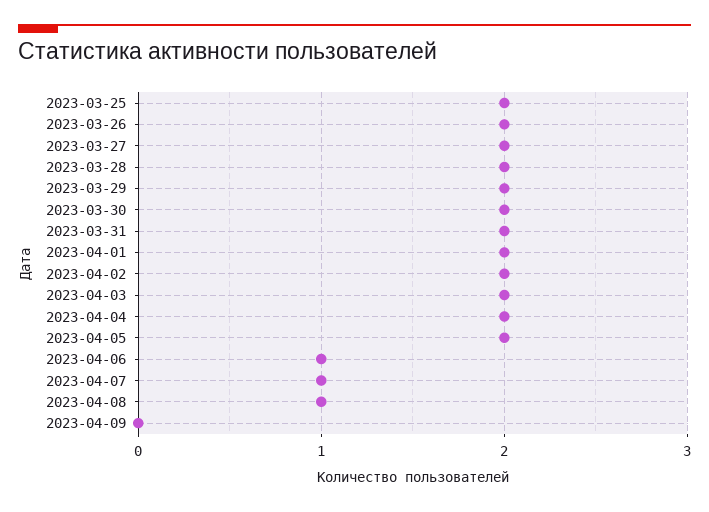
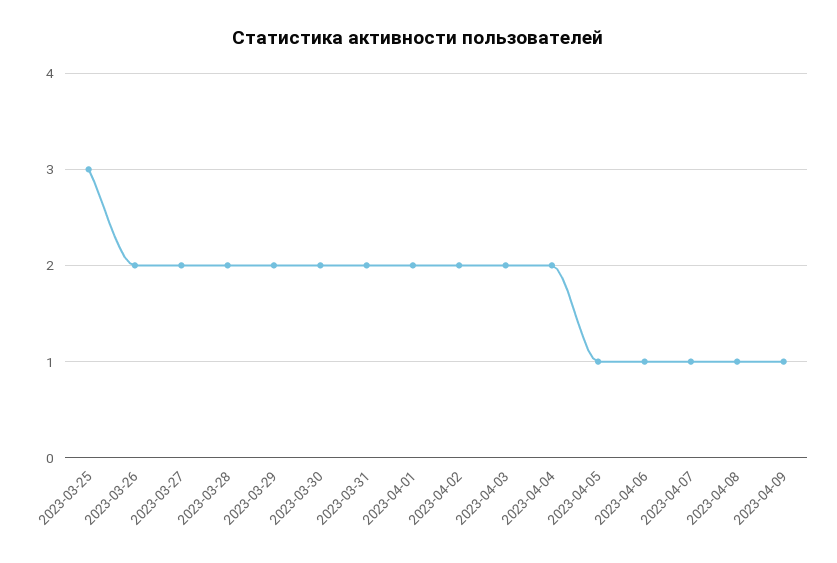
2023-03-25: 2 -> 3
2023-04-05: 2 -> 1
2023-04-09: 0 -> 1

